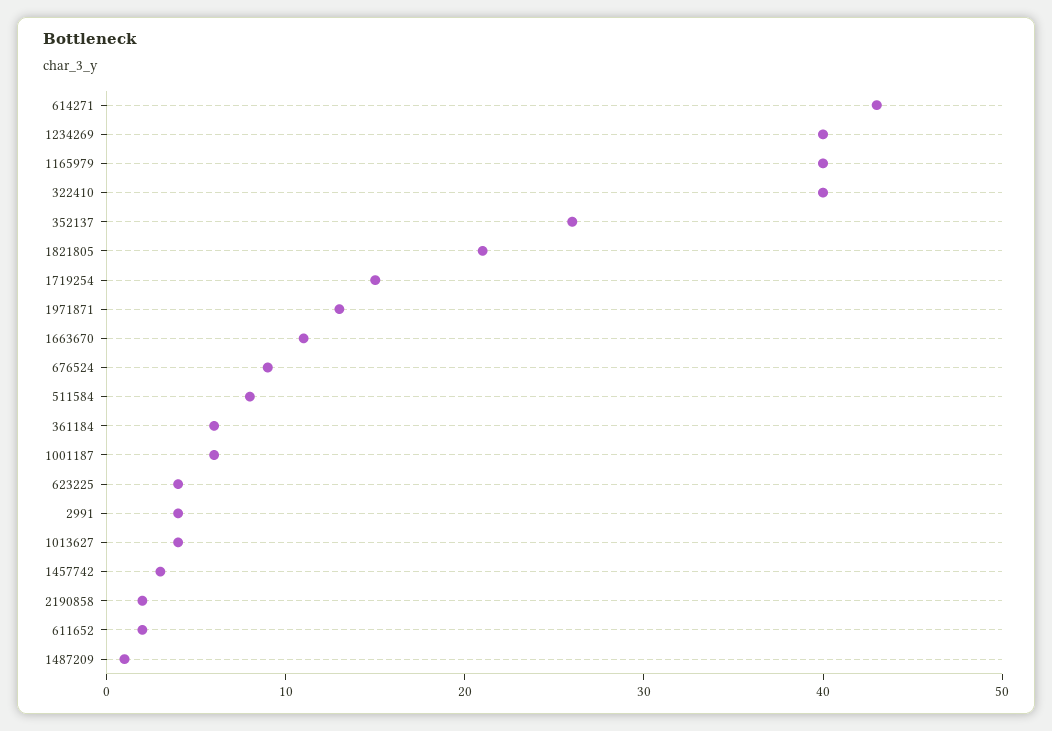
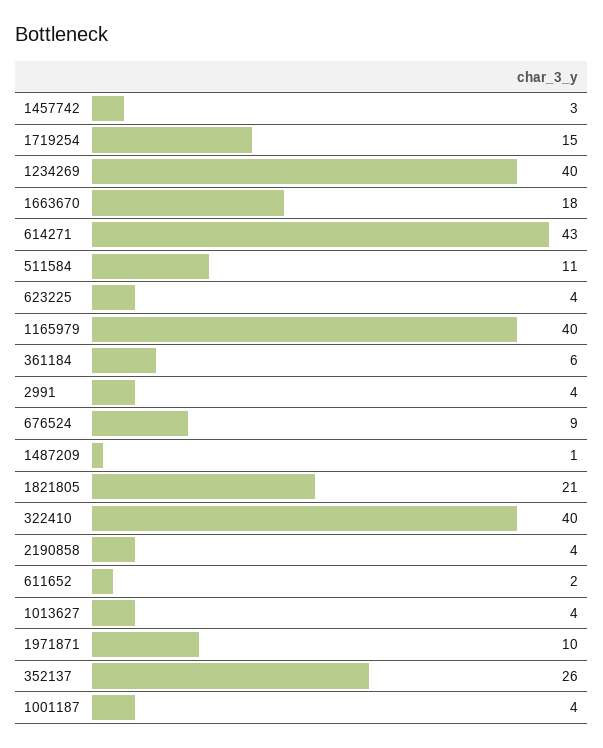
1971871: 13 -> 10
1663670: 11 -> 18
511584: 8 -> 11
1001187: 6 -> 4
2190858: 2 -> 4

